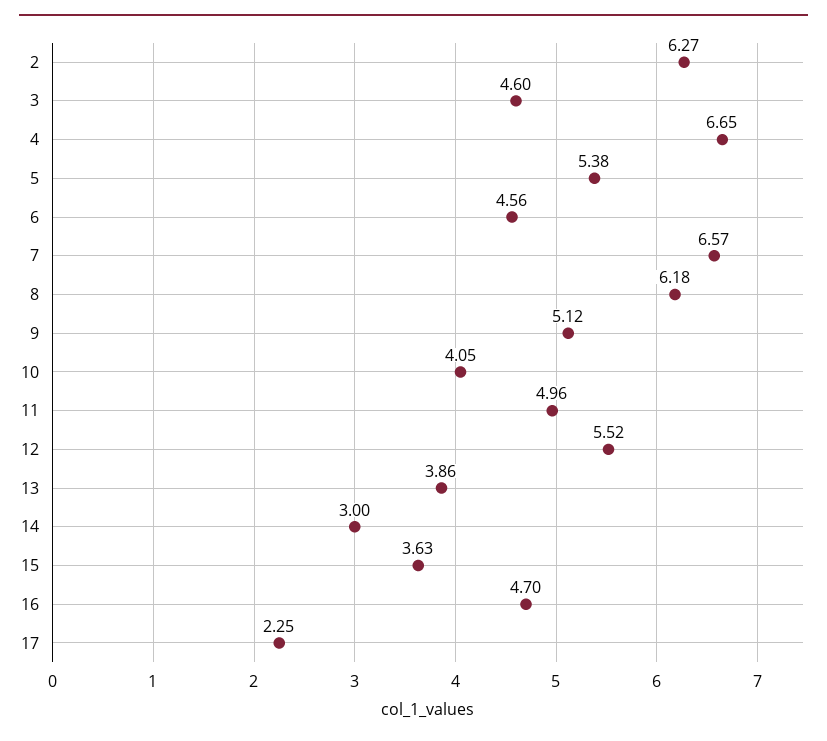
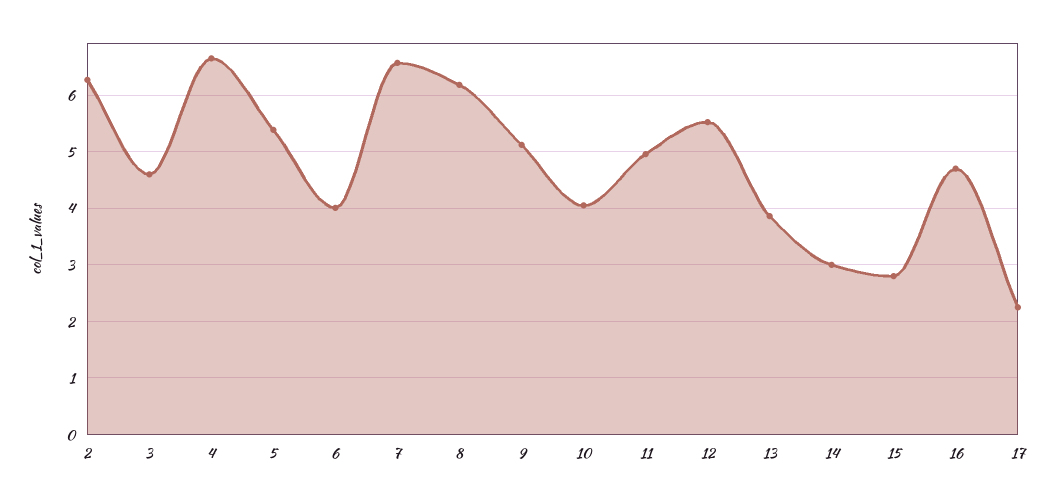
6: 4.56 -> 4
15: 3.63 -> 2.8

